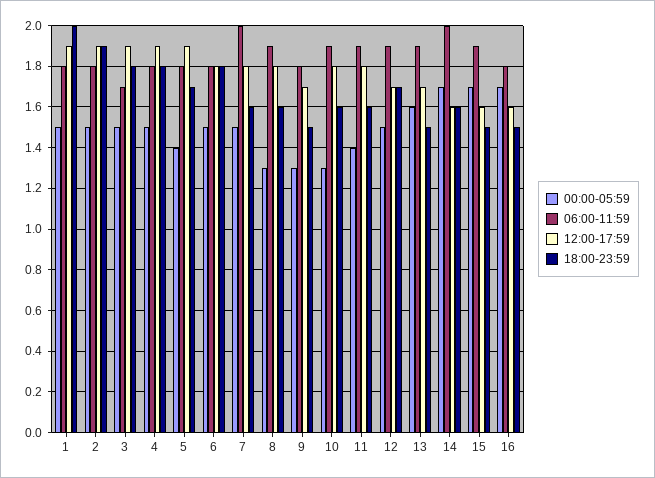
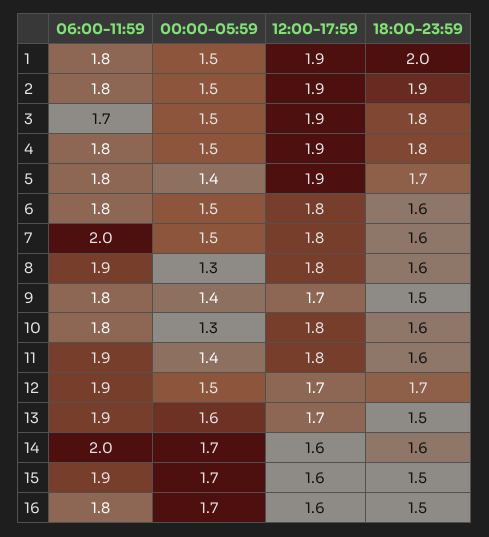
18:00-23:59, 6: 1.8 -> 1.6
00:00-05:59, 9: 1.3 -> 1.4
06:00-11:59, 10: 1.9 -> 1.8

